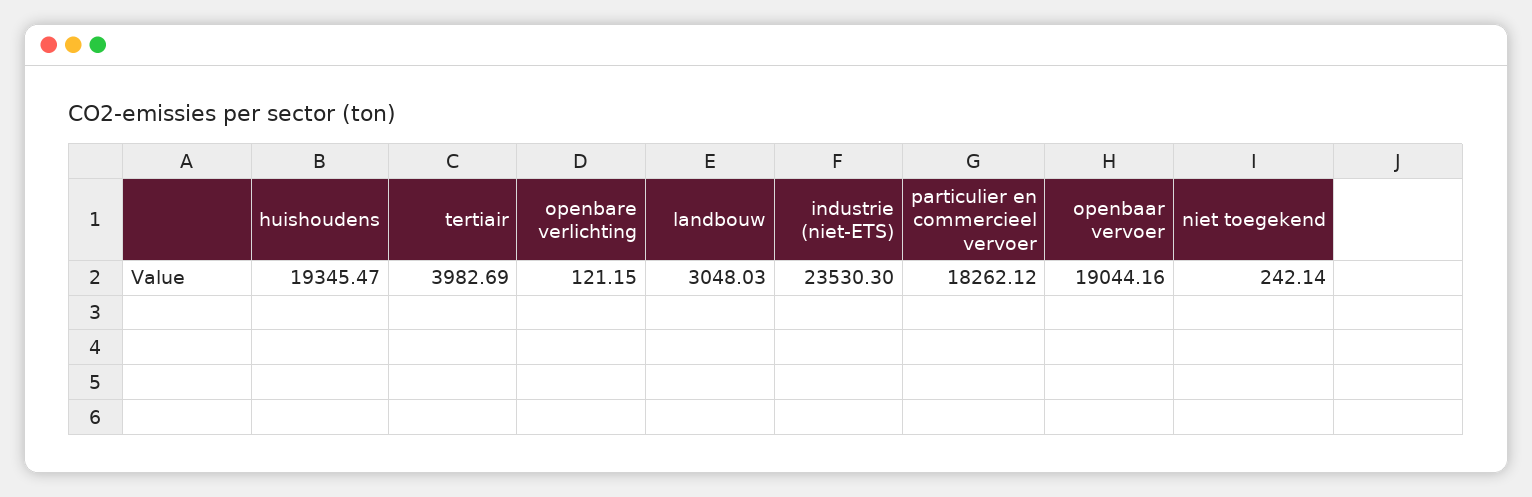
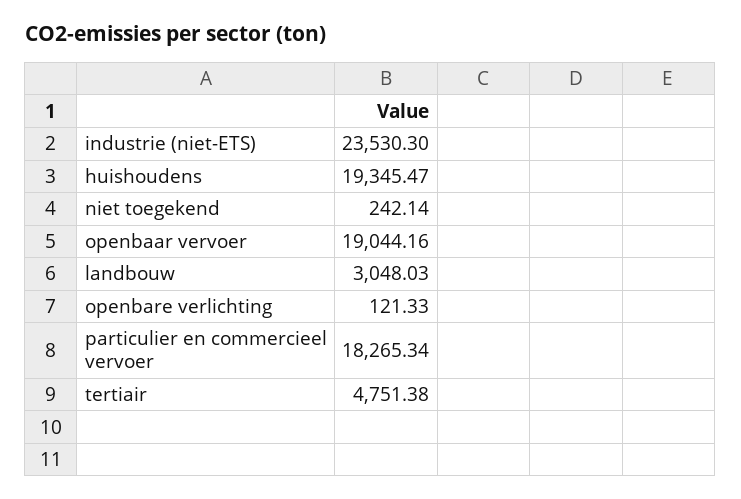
tertiair: 3982.69 -> 4751.38
openbare verlichting: 121.15 -> 121.33
particulier en commercieel vervoer: 18262.12 -> 18265.34

